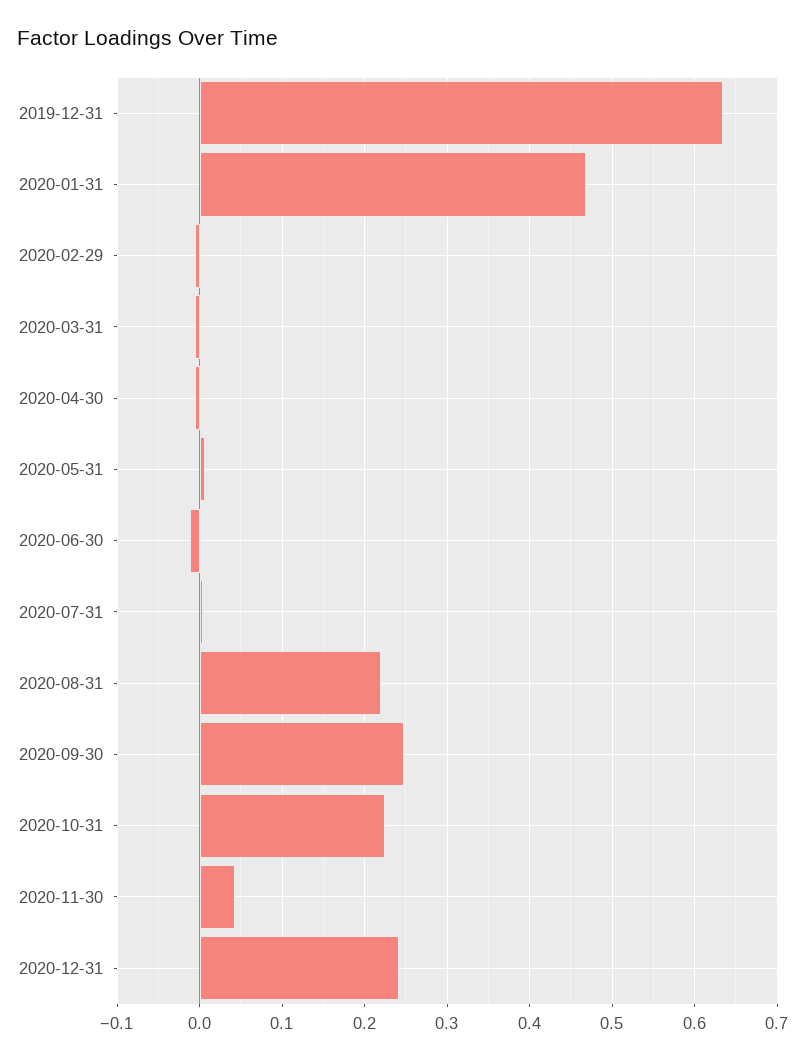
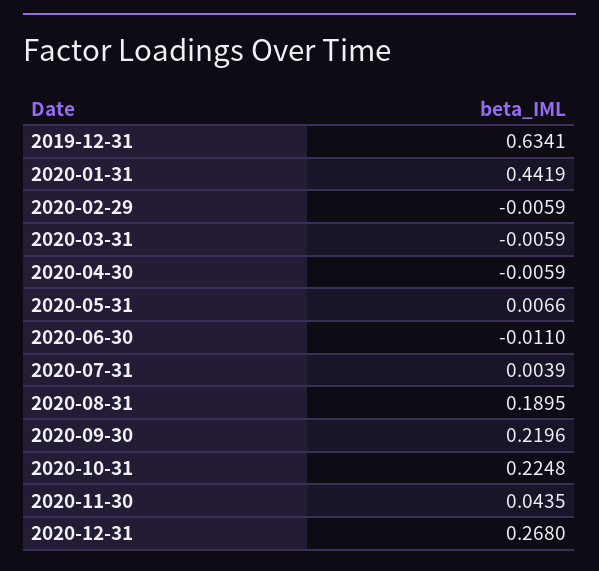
2020-01-31: 0.47 -> 0.4419
2020-08-31: 0.22 -> 0.1895
2020-09-30: 0.25 -> 0.2196
2020-12-31: 0.24 -> 0.268

